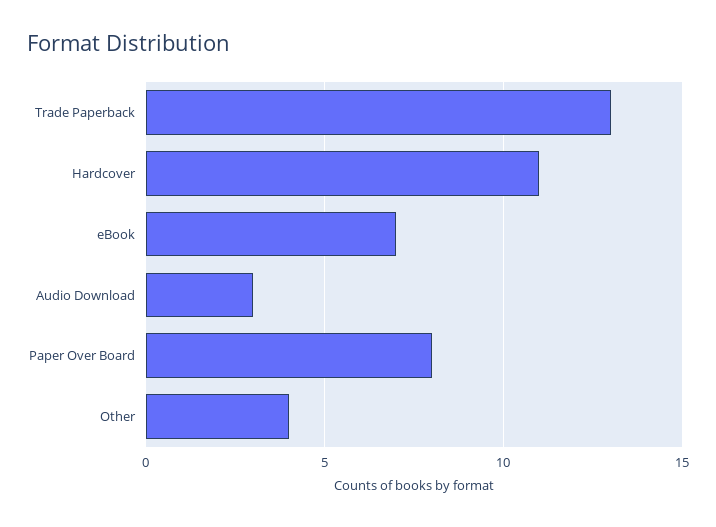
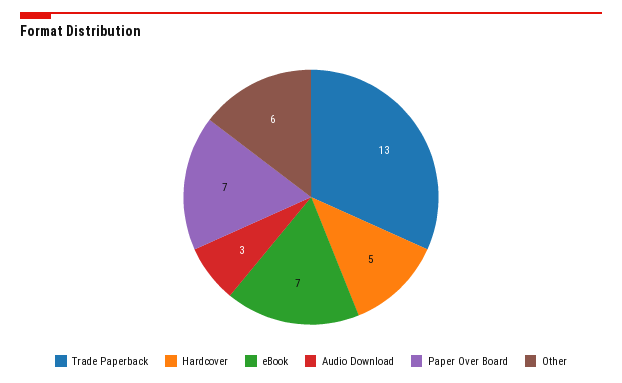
Hardcover: 11 -> 5
Paper Over Board: 8 -> 7
Other: 4 -> 6

